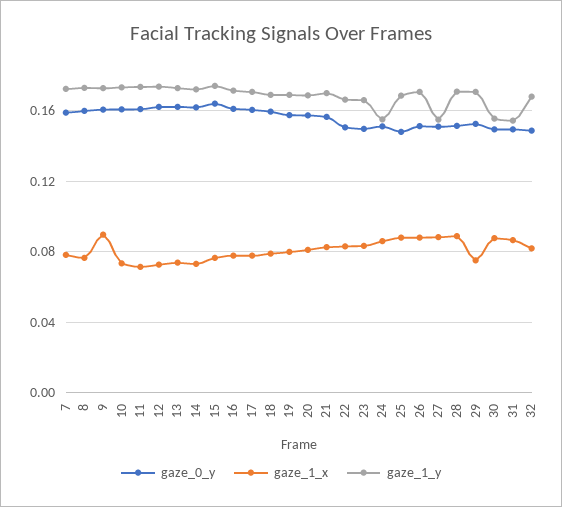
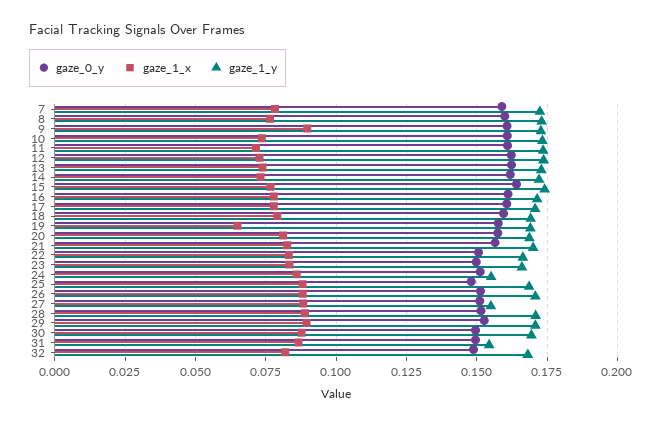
gaze_1_x, 19: 0.08 -> 0.065
gaze_1_x, 29: 0.075 -> 0.09
gaze_1_y, 30: 0.155 -> 0.17

